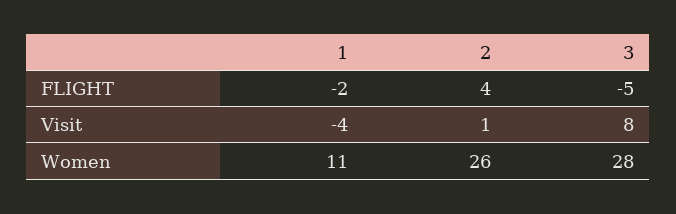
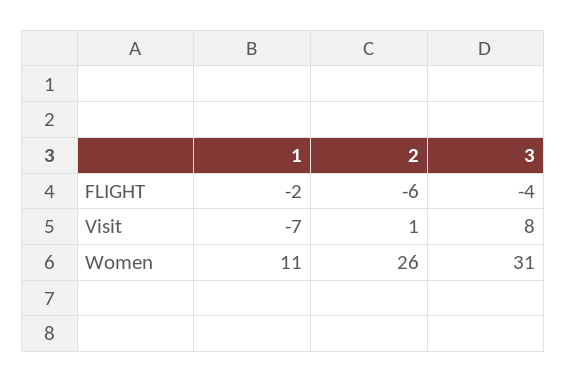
2, FLIGHT: 4 -> -6
3, FLIGHT: -5 -> -4
1, Visit: -4 -> -7
3, Women: 28 -> 31

